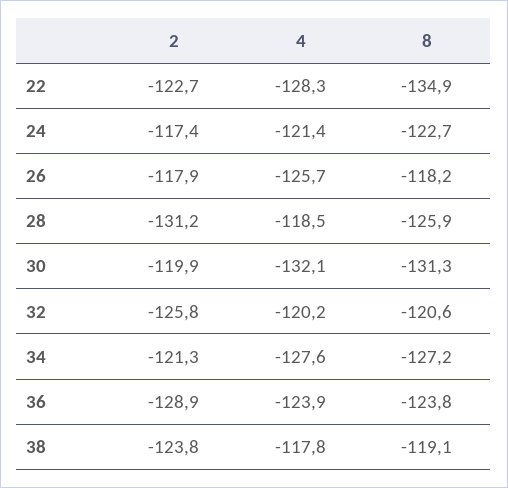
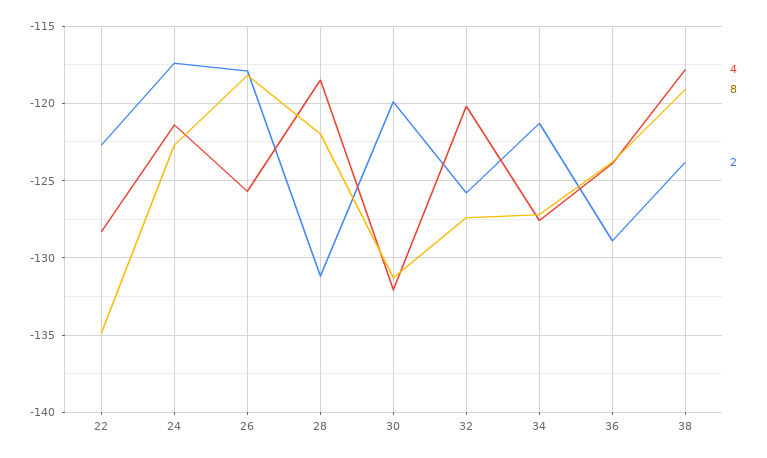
8, 28: -125.9 -> -122
8, 32: -120.6 -> -127.5

